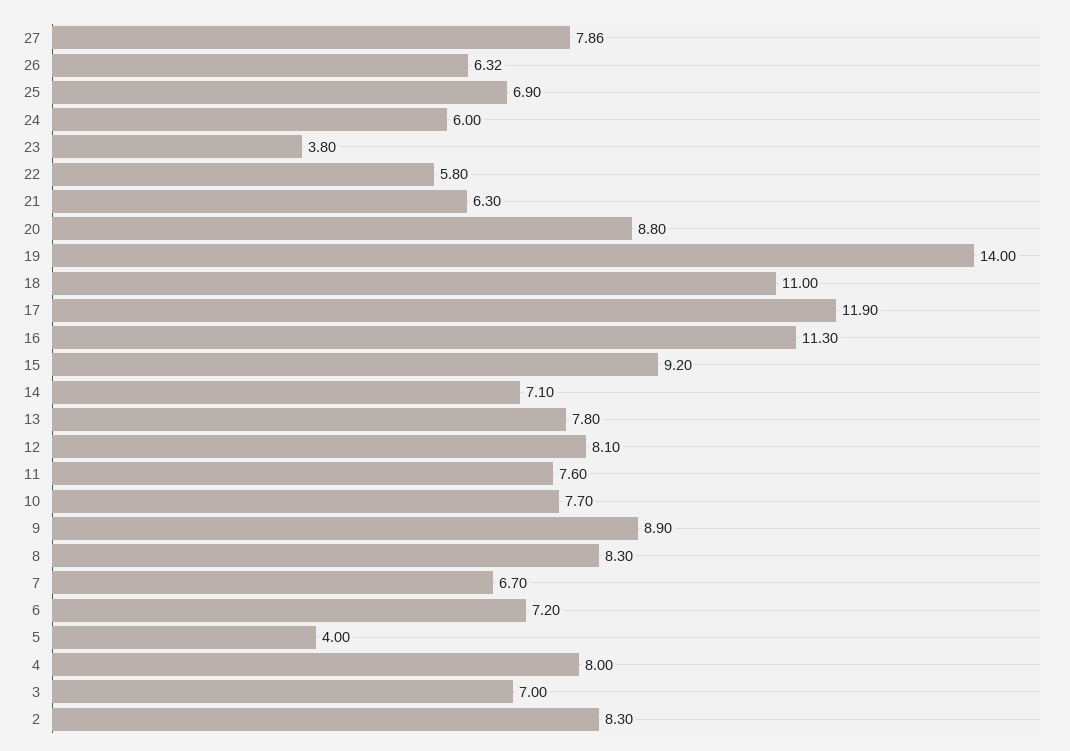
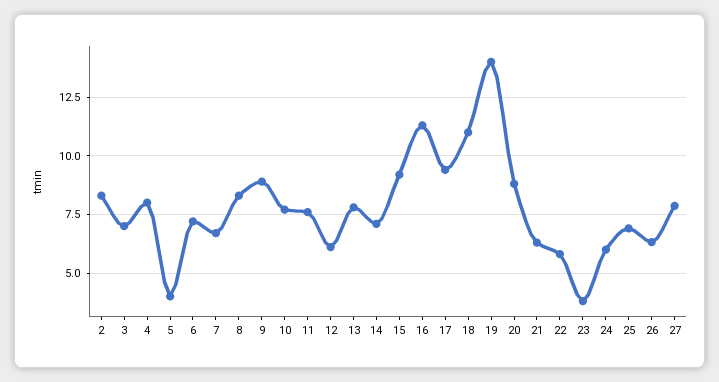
17: 11.9 -> 9.5
12: 8.1 -> 6

